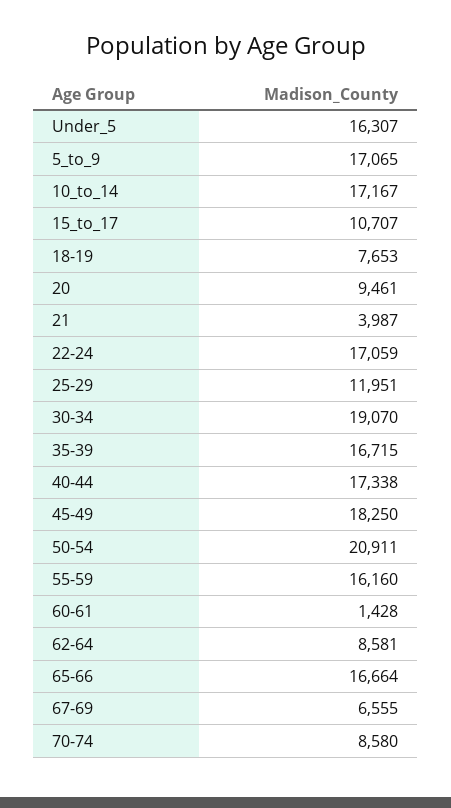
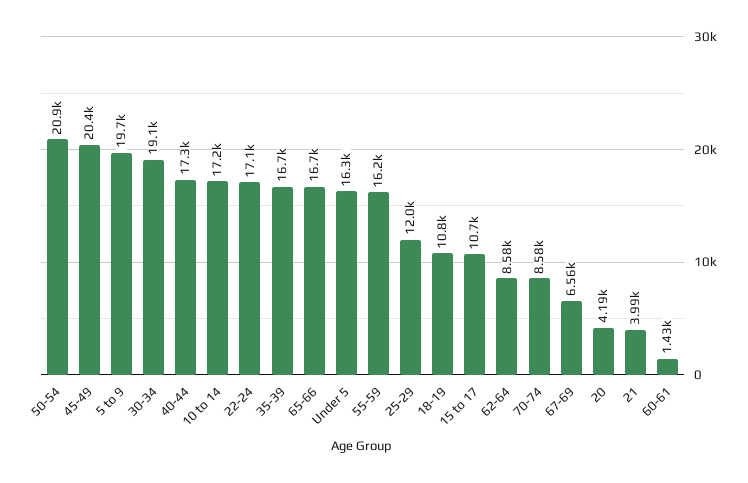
5_to_9: 17065 -> 19700
18-19: 7653 -> 10800
20: 9461 -> 4190
45-49: 18250 -> 20400

